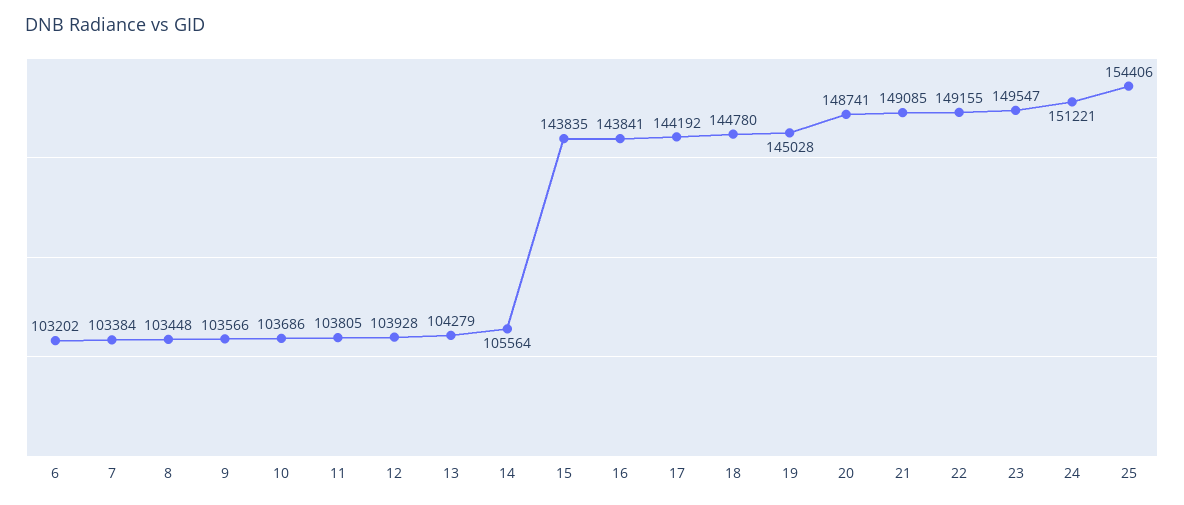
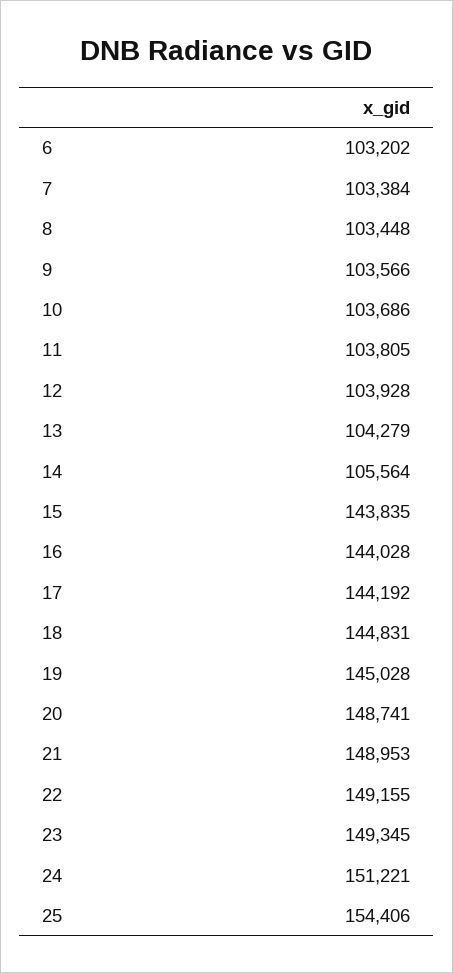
16: 143841 -> 144028
18: 144780 -> 144831
21: 149085 -> 148953
23: 149547 -> 149345

